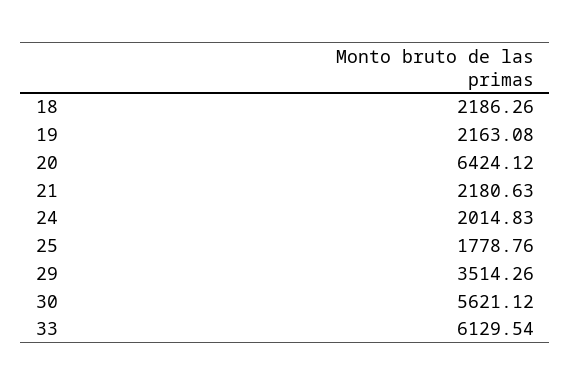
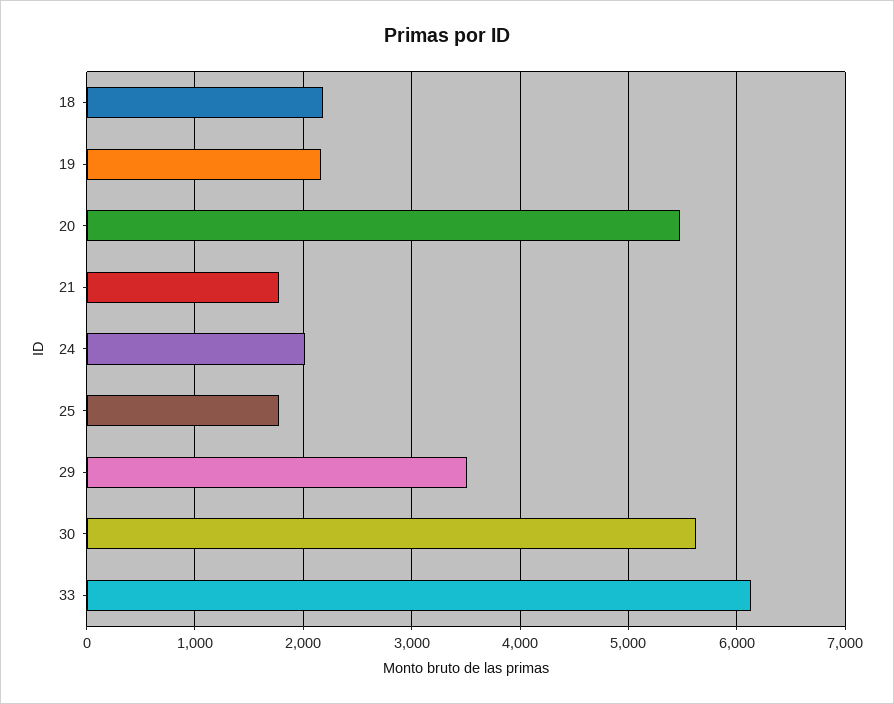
20: 6424.12 -> 5500
21: 2180.63 -> 1800

